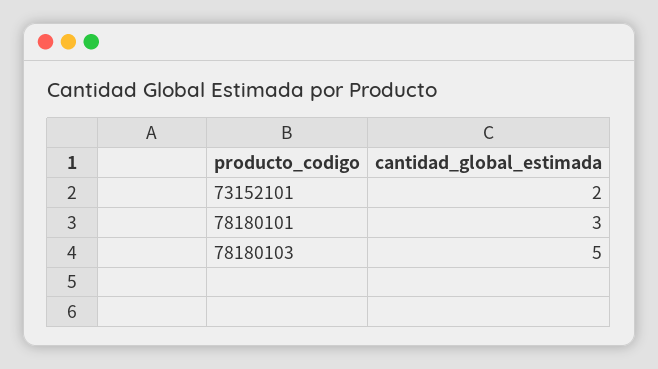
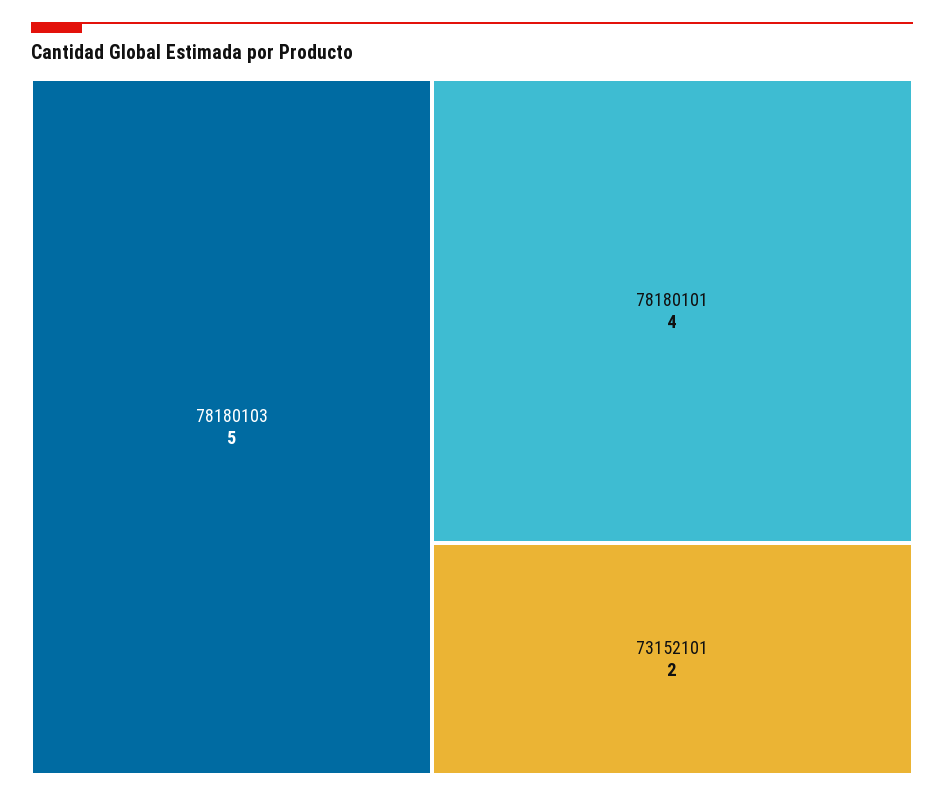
78180101: 3 -> 4

